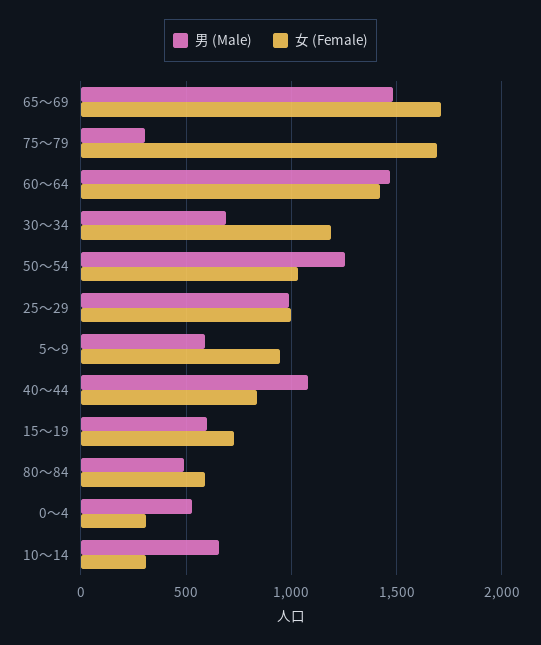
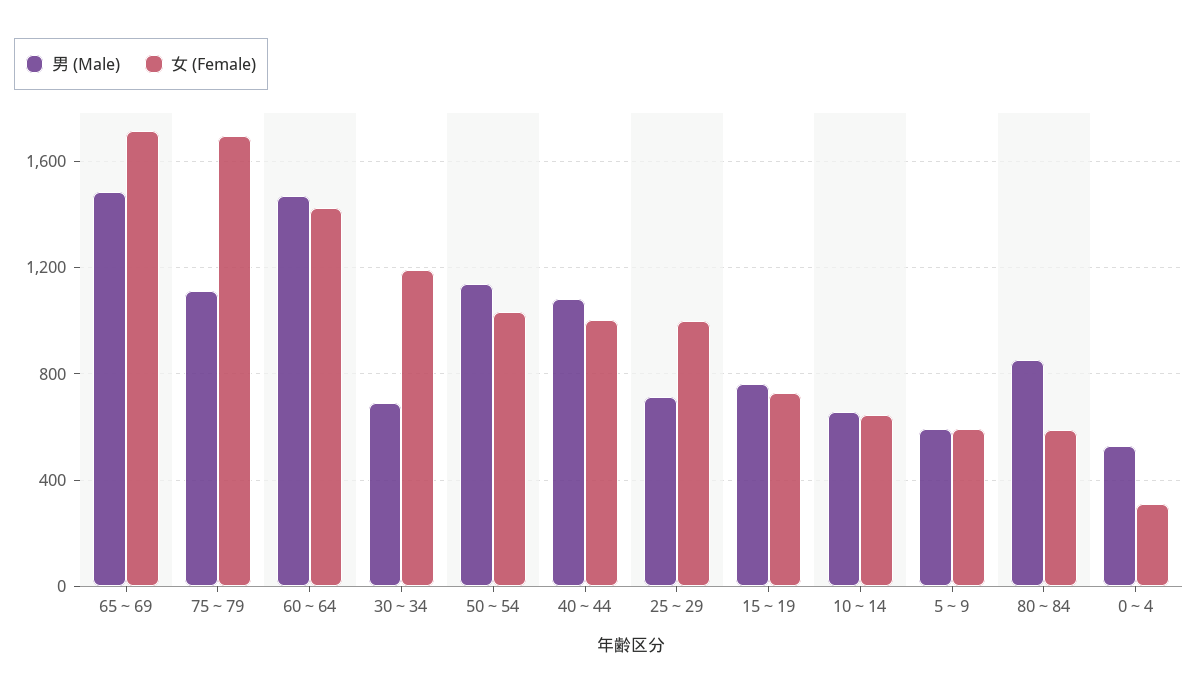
男 (Male), 75～79: 300 -> 1100
男 (Male), 50～54: 1250 -> 1150
男 (Male), 25～29: 1000 -> 700
女 (Female), 5～9: 950 -> 600
女 (Female), 40～44: 850 -> 1000
男 (Male), 15～19: 600 -> 750
男 (Male), 80～84: 500 -> 850
女 (Female), 10～14: 300 -> 650

